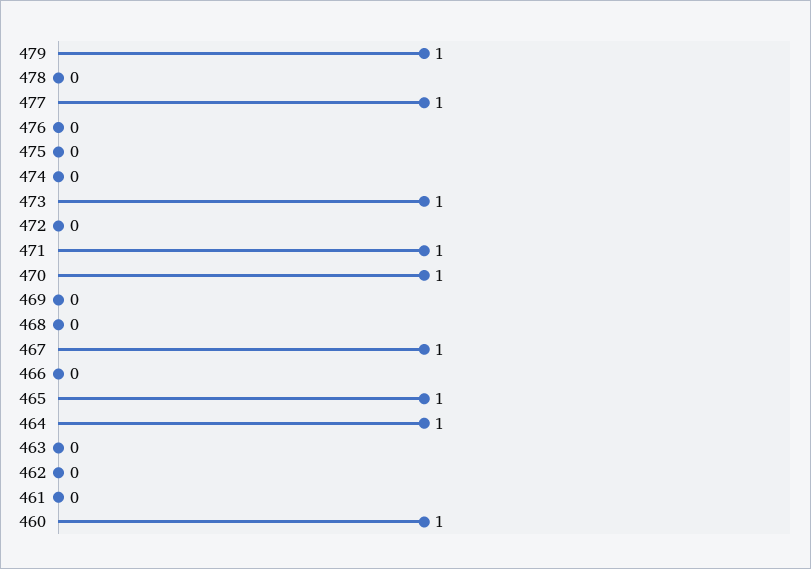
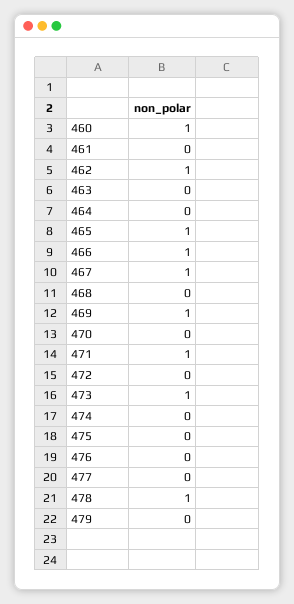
479: 1 -> 0
478: 0 -> 1
477: 1 -> 0
470: 1 -> 0
469: 0 -> 1
466: 0 -> 1
464: 1 -> 0
462: 0 -> 1

